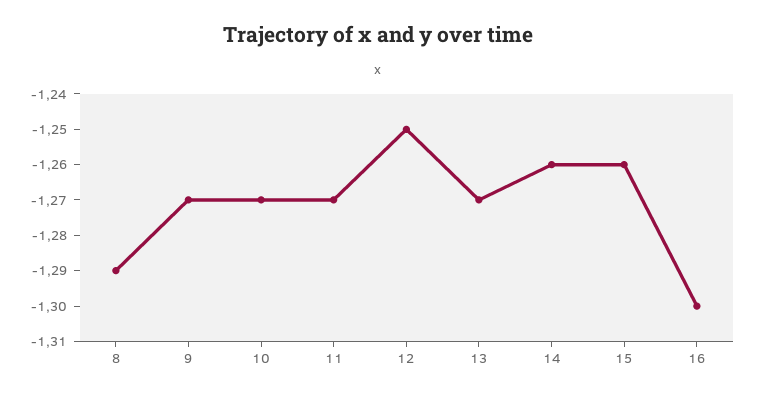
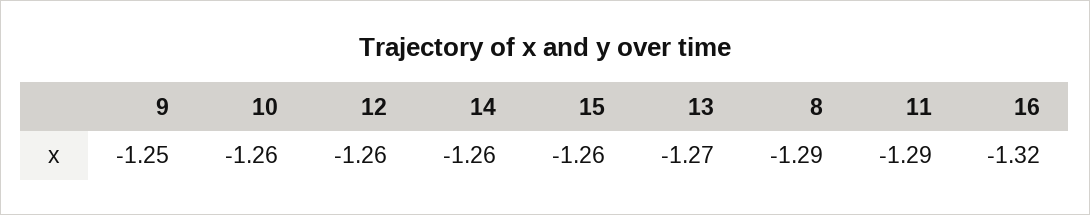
9: -1.27 -> -1.25
10: -1.27 -> -1.26
11: -1.27 -> -1.29
12: -1.25 -> -1.26
16: -1.3 -> -1.32

